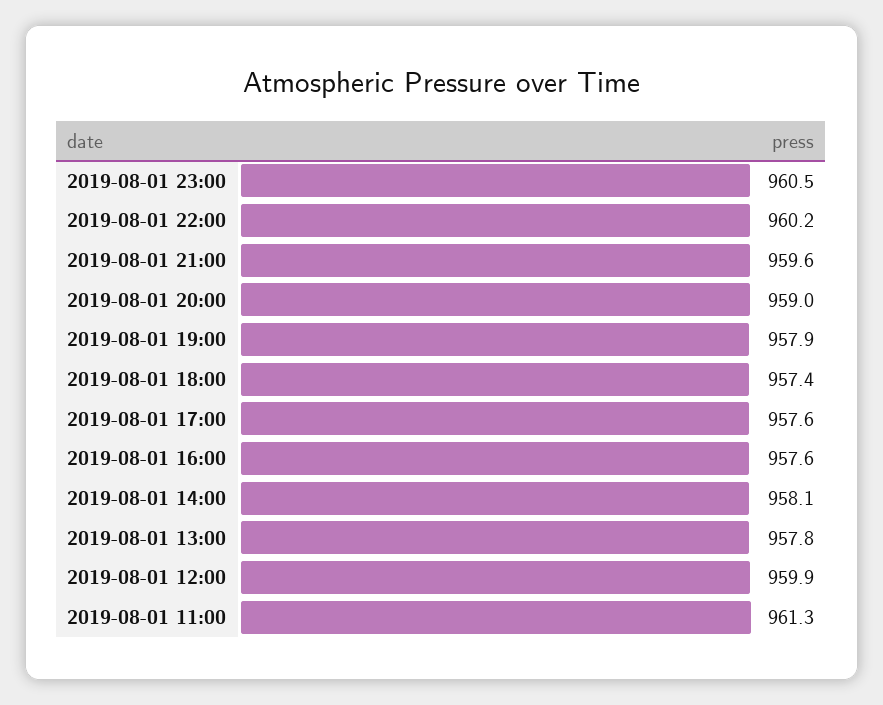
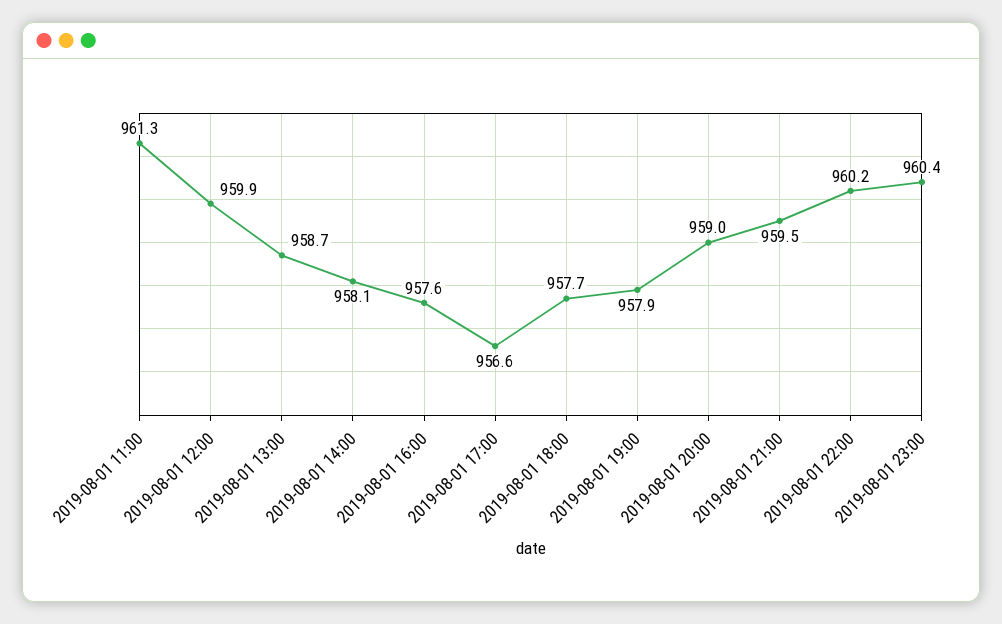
2019-08-01 23:00: 960.5 -> 960.4
2019-08-01 21:00: 959.6 -> 959.5
2019-08-01 18:00: 957.4 -> 957.7
2019-08-01 17:00: 957.6 -> 956.6
2019-08-01 13:00: 957.8 -> 958.7

